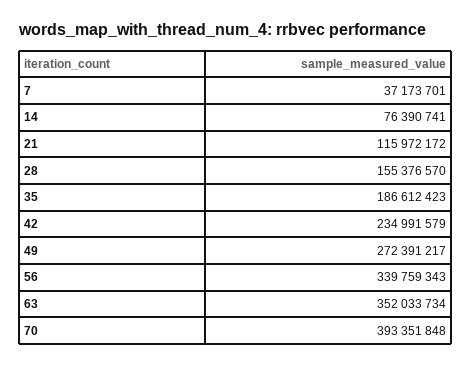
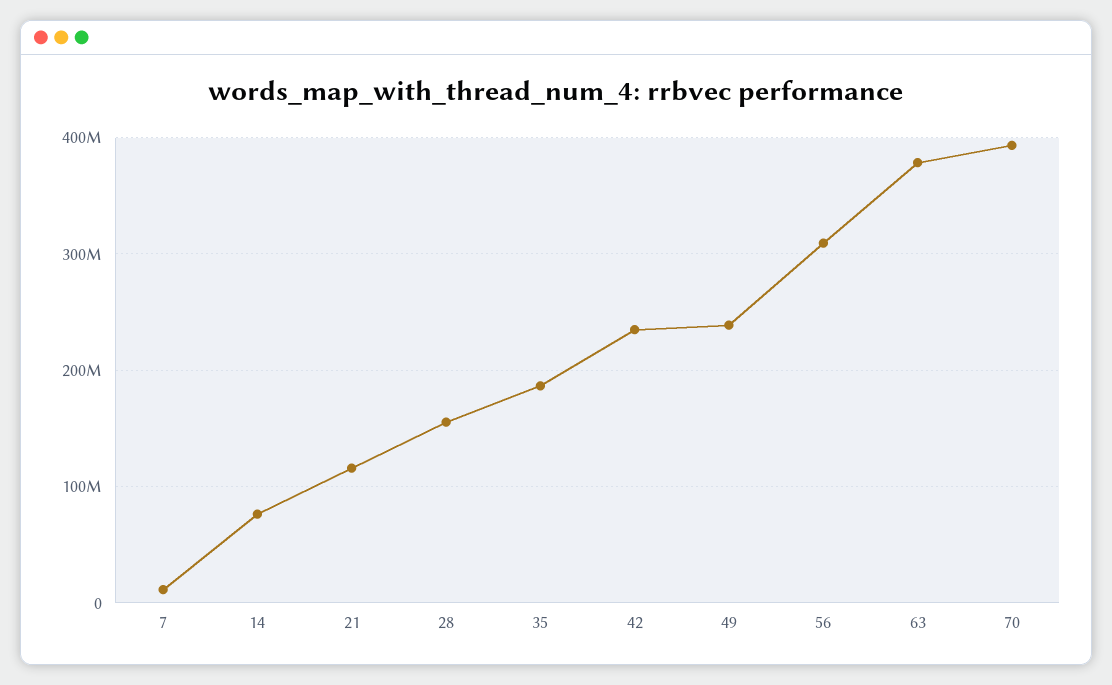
7: 37173701 -> 10000000
49: 272391217 -> 240000000
56: 339759343 -> 310000000
63: 352033734 -> 380000000

